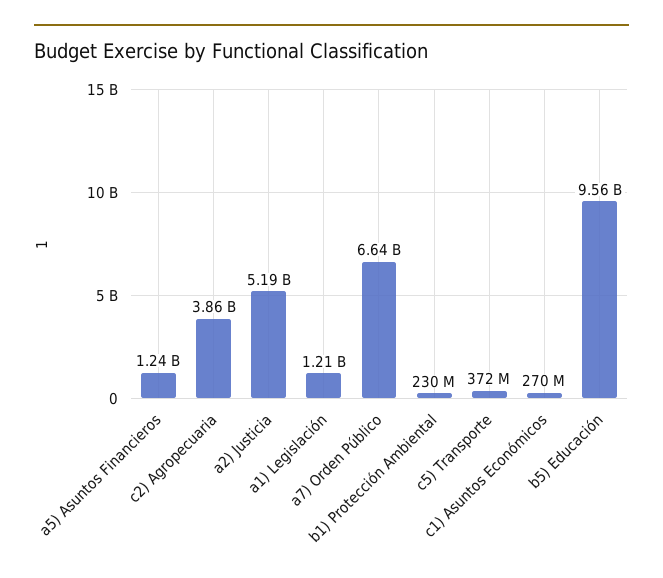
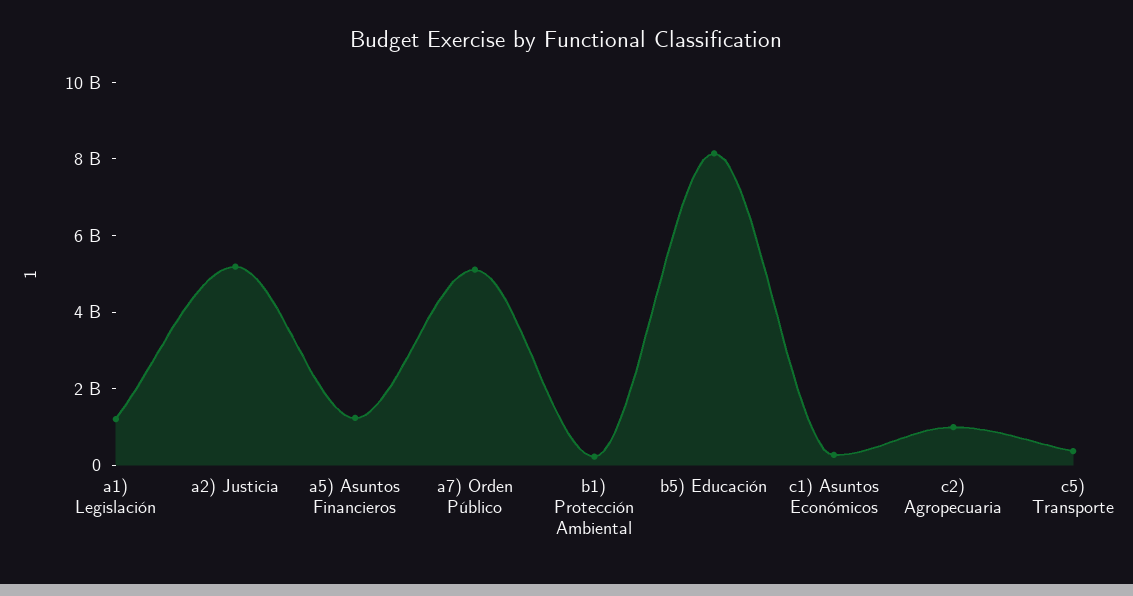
c2) Agropecuaria: 3860000000 -> 1000000000
a7) Orden Público: 6640000000 -> 5000000000
b5) Educación: 9560000000 -> 8000000000

